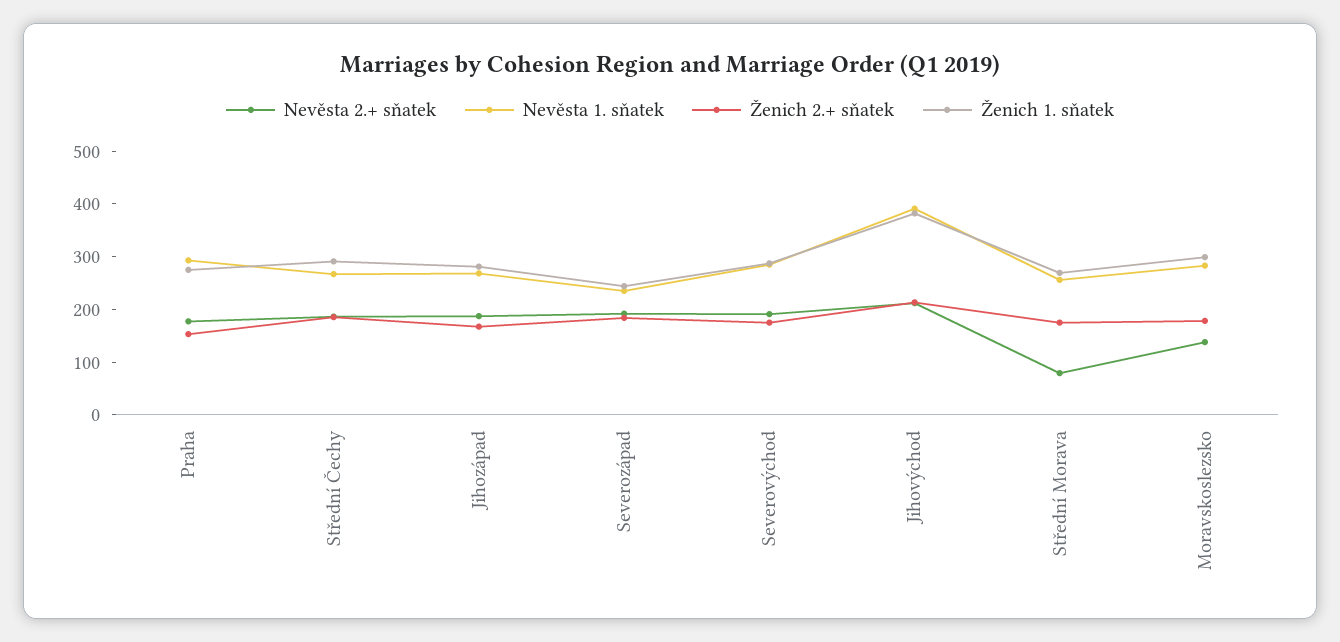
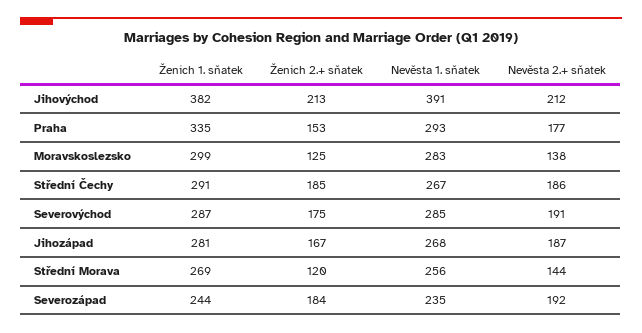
Ženich 1. sňatek, Praha: 280 -> 335
Nevěsta 2.+ sňatek, Střední Morava: 80 -> 144
Ženich 2.+ sňatek, Střední Morava: 180 -> 120
Ženich 2.+ sňatek, Moravskoslezsko: 180 -> 125

